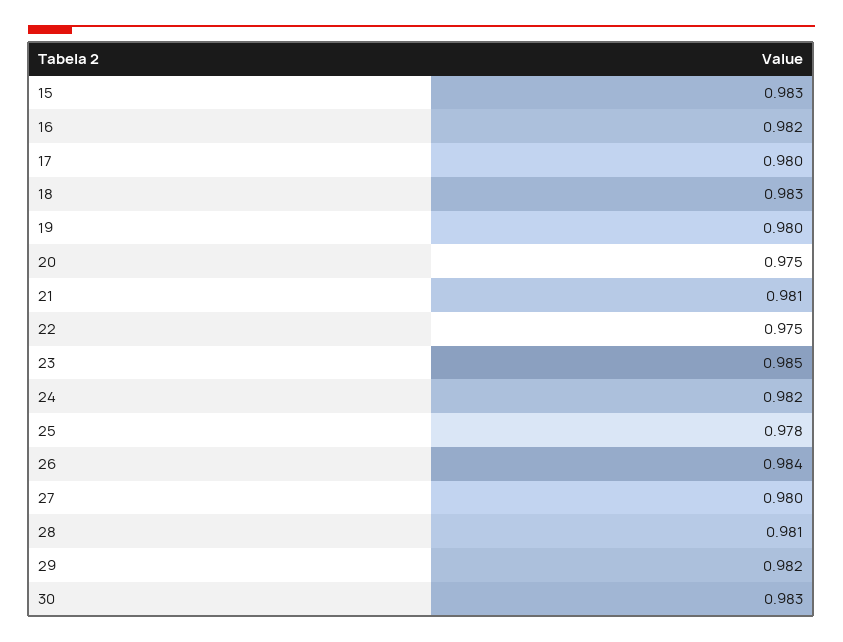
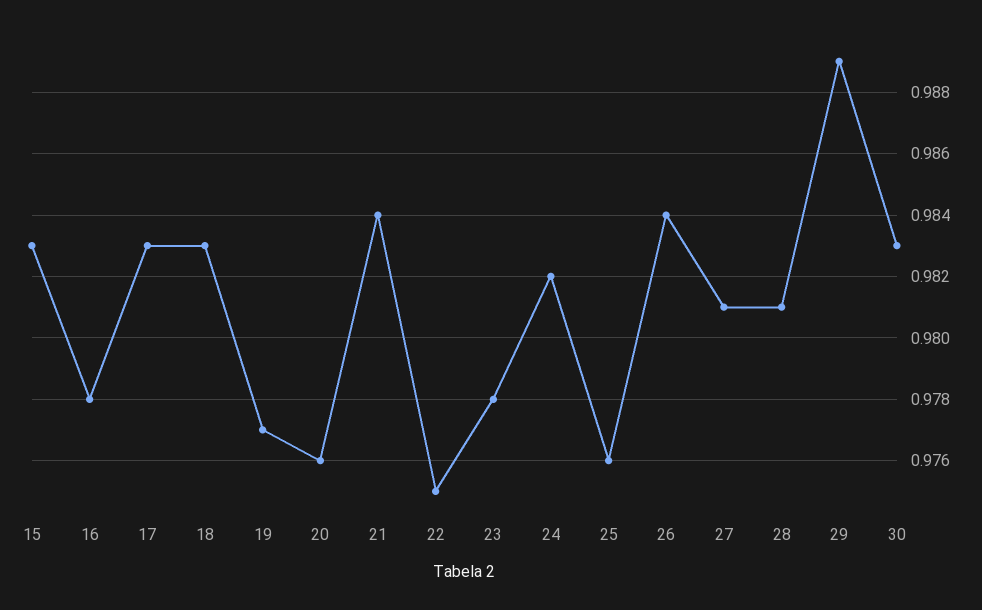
16: 0.982 -> 0.978
17: 0.98 -> 0.983
19: 0.98 -> 0.977
20: 0.975 -> 0.976
21: 0.981 -> 0.984
23: 0.985 -> 0.978
25: 0.978 -> 0.976
27: 0.98 -> 0.981
29: 0.982 -> 0.989

